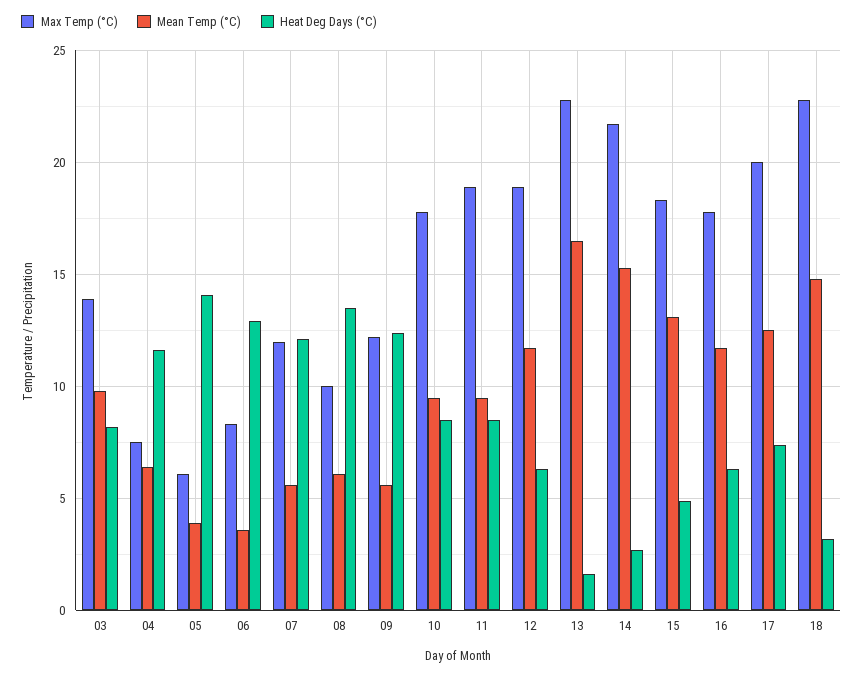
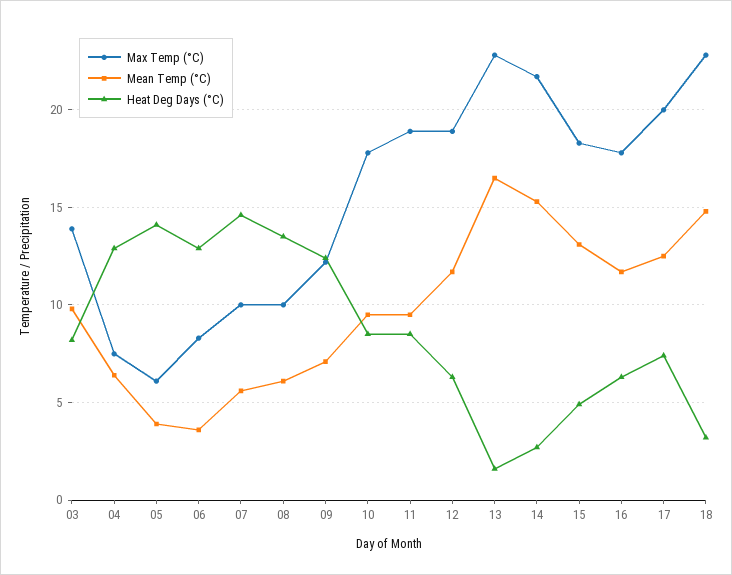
Heat Deg Days (°C), 04: 11.5 -> 13
Max Temp (°C), 07: 12 -> 10
Heat Deg Days (°C), 07: 12 -> 14.5
Mean Temp (°C), 09: 5.5 -> 7

